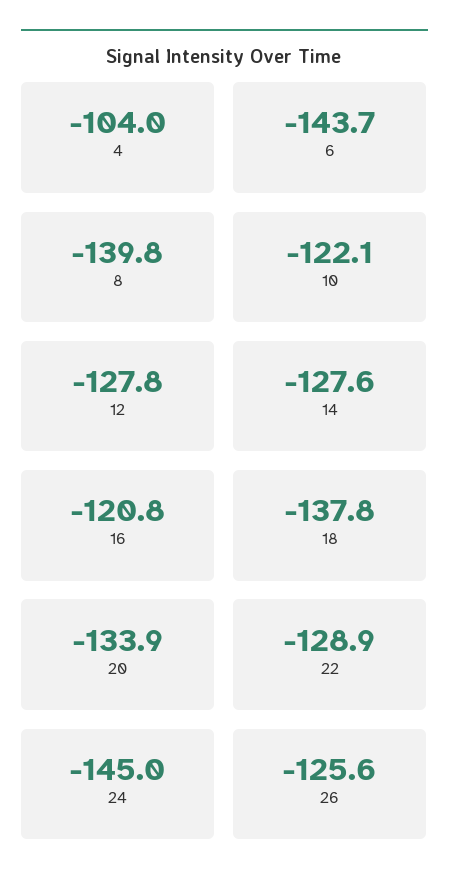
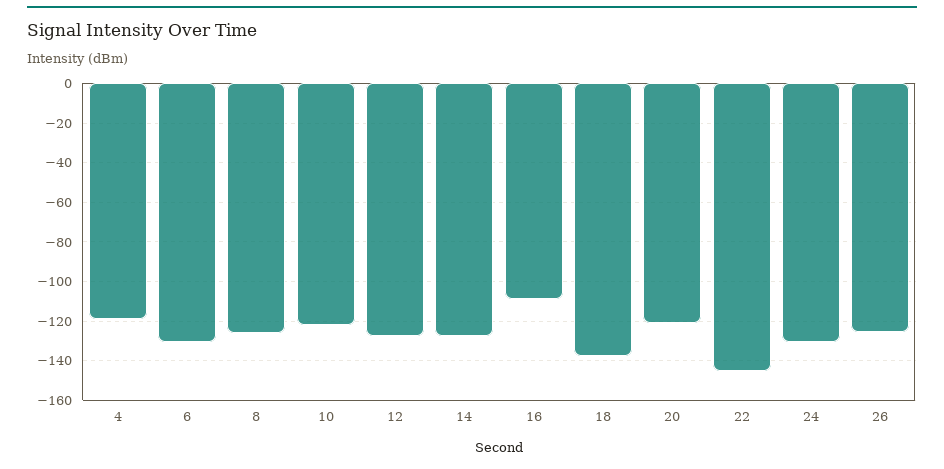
4: -104 -> -120
6: -143.7 -> -130
8: -139.8 -> -125
16: -120.8 -> -110
20: -133.9 -> -120
22: -128.9 -> -145
24: -145 -> -130

